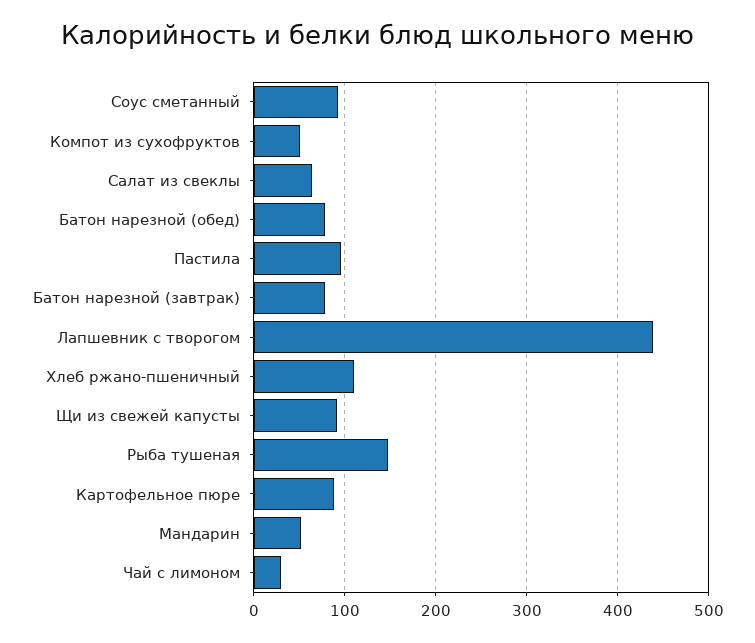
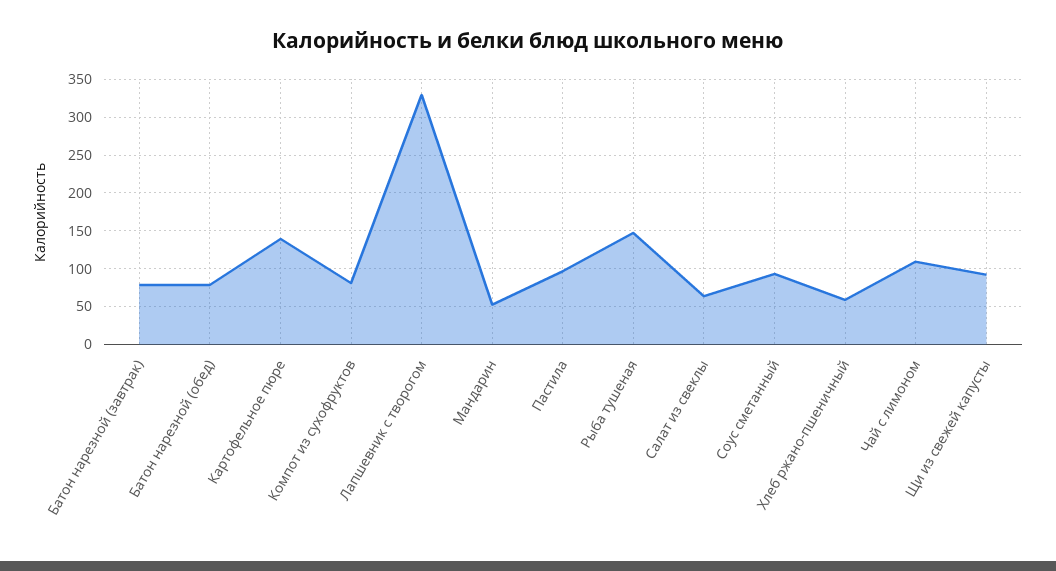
Компот из сухофруктов: 50 -> 80
Лапшевник с творогом: 440 -> 330
Хлеб ржано-пшеничный: 110 -> 60
Картофельное пюре: 90 -> 140
Чай с лимоном: 30 -> 110

